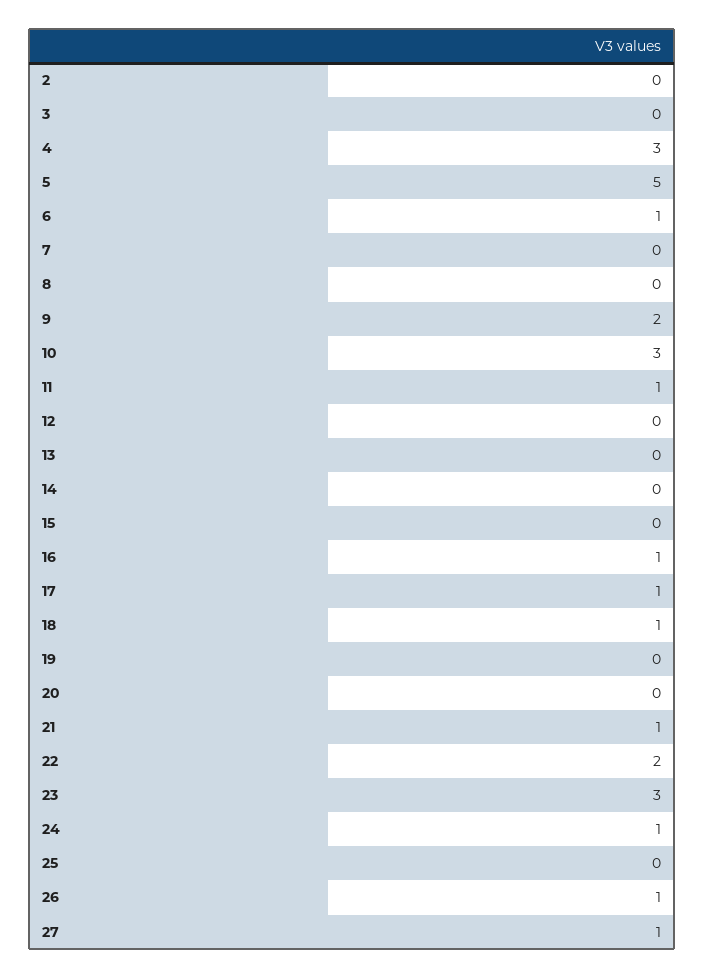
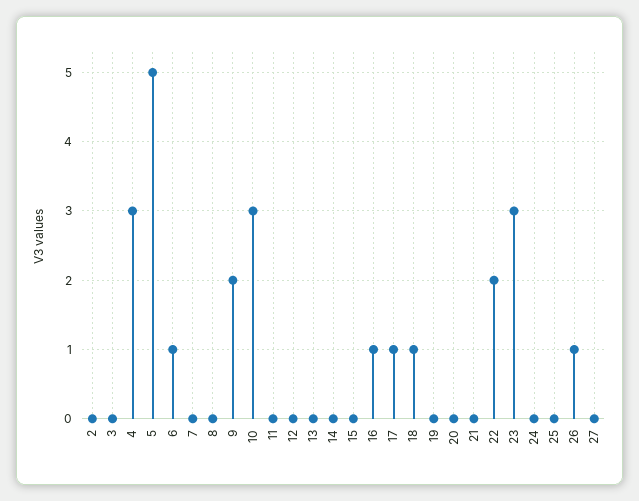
11: 1 -> 0
21: 1 -> 0
24: 1 -> 0
27: 1 -> 0

